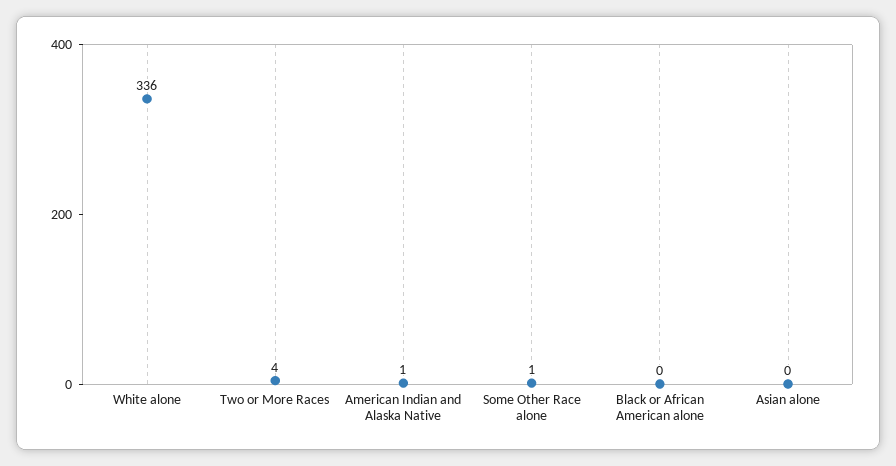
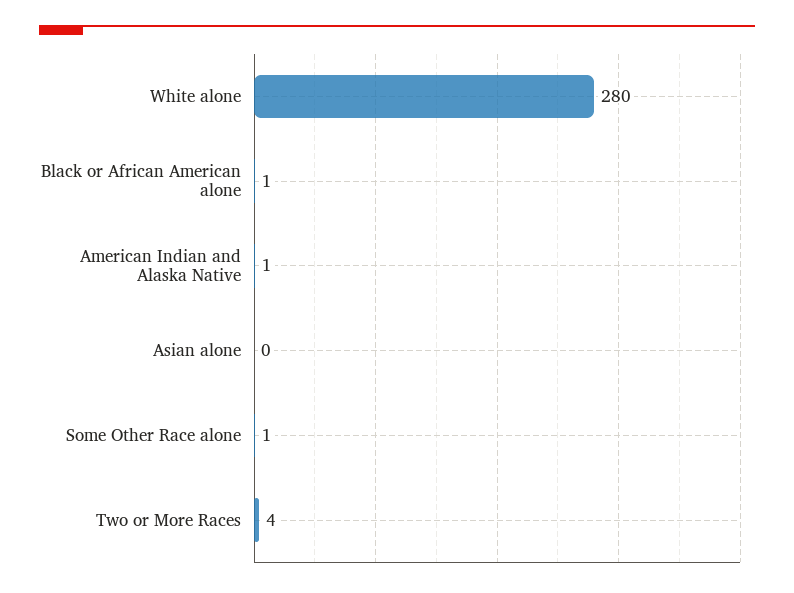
White alone: 336 -> 280
Black or African American alone: 0 -> 1

